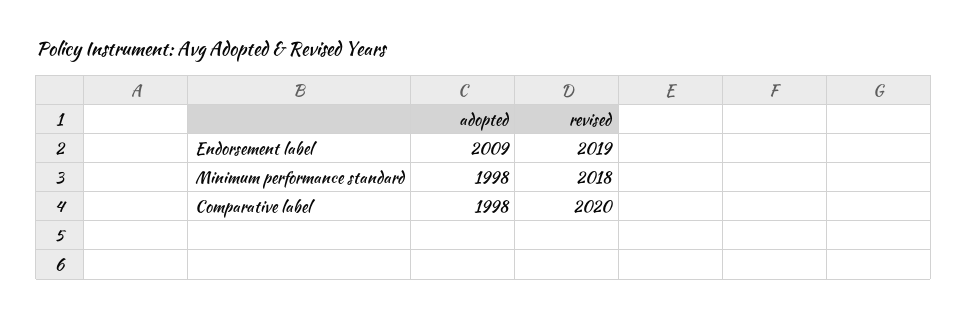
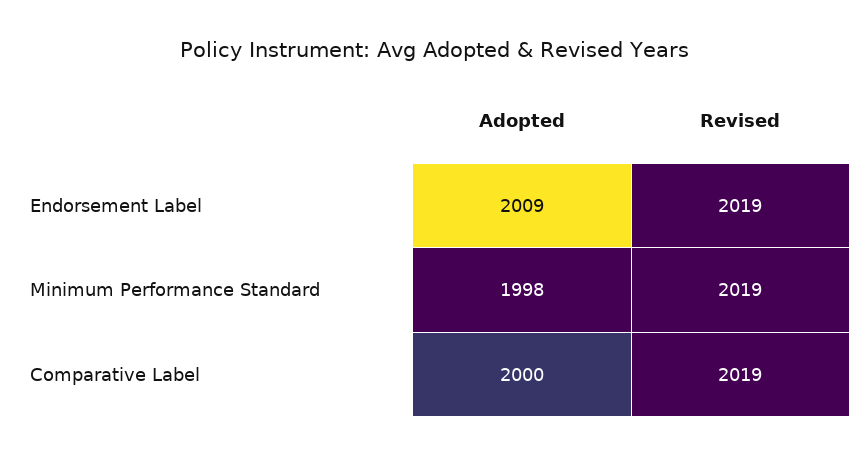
revised, Minimum performance standard: 2018 -> 2019
adopted, Comparative label: 1998 -> 2000
revised, Comparative label: 2020 -> 2019

